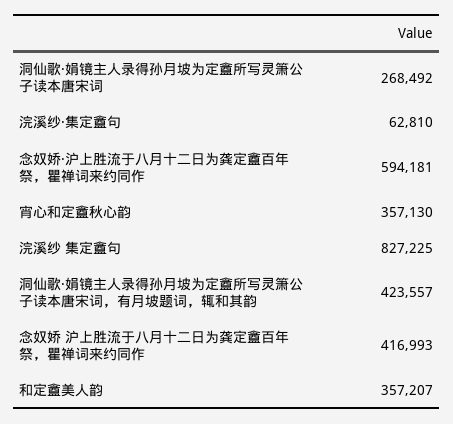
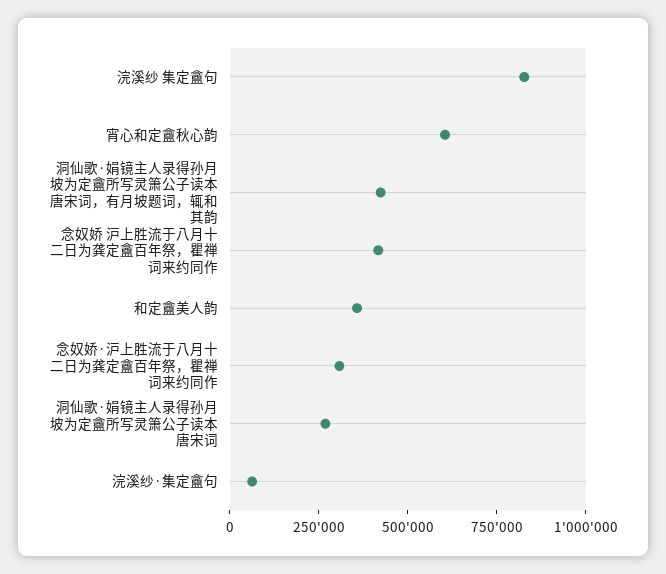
念奴娇·沪上胜流于八月十二日为龚定盦百年祭，瞿禅词来约同作: 594181 -> 300000
宵心和定盦秋心韵: 357130 -> 600000

